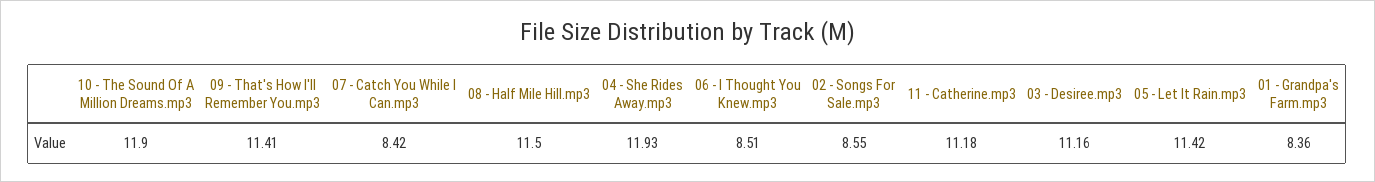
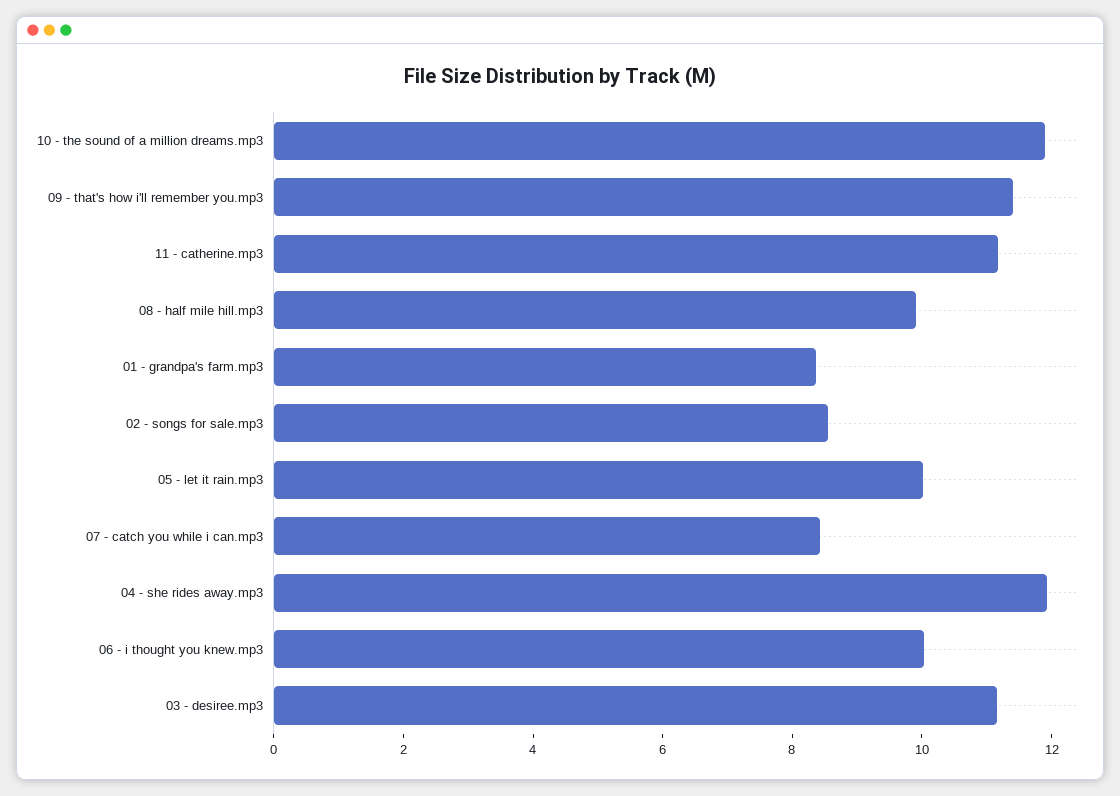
08 - Half Mile Hill.mp3: 11.5 -> 10
06 - I Thought You Knew.mp3: 8.51 -> 10
05 - Let It Rain.mp3: 11.42 -> 10

